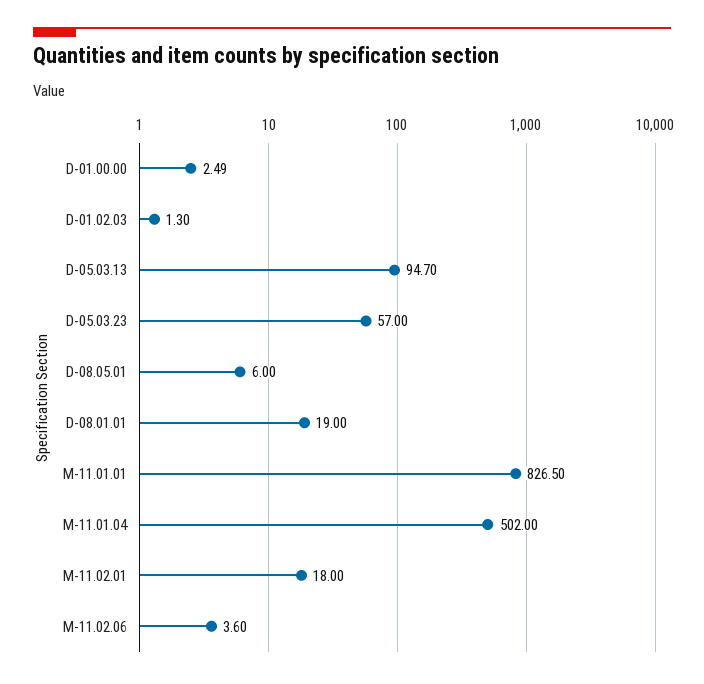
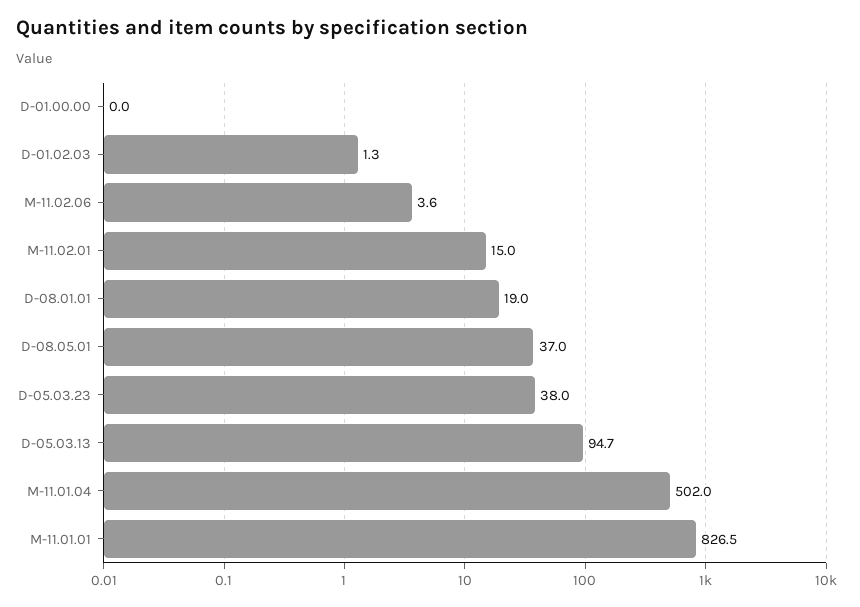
D-01.00.00: 2.49 -> 0
D-05.03.23: 57 -> 38
D-08.05.01: 6 -> 37
M-11.02.01: 18 -> 15

